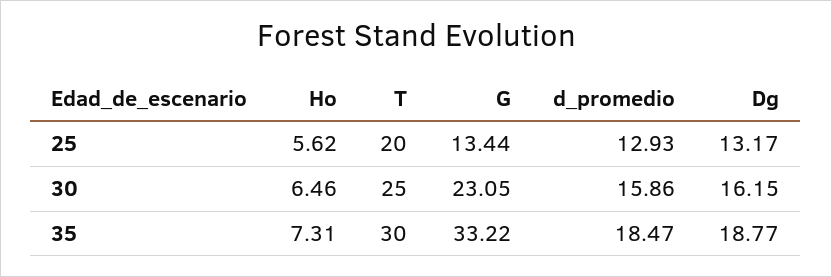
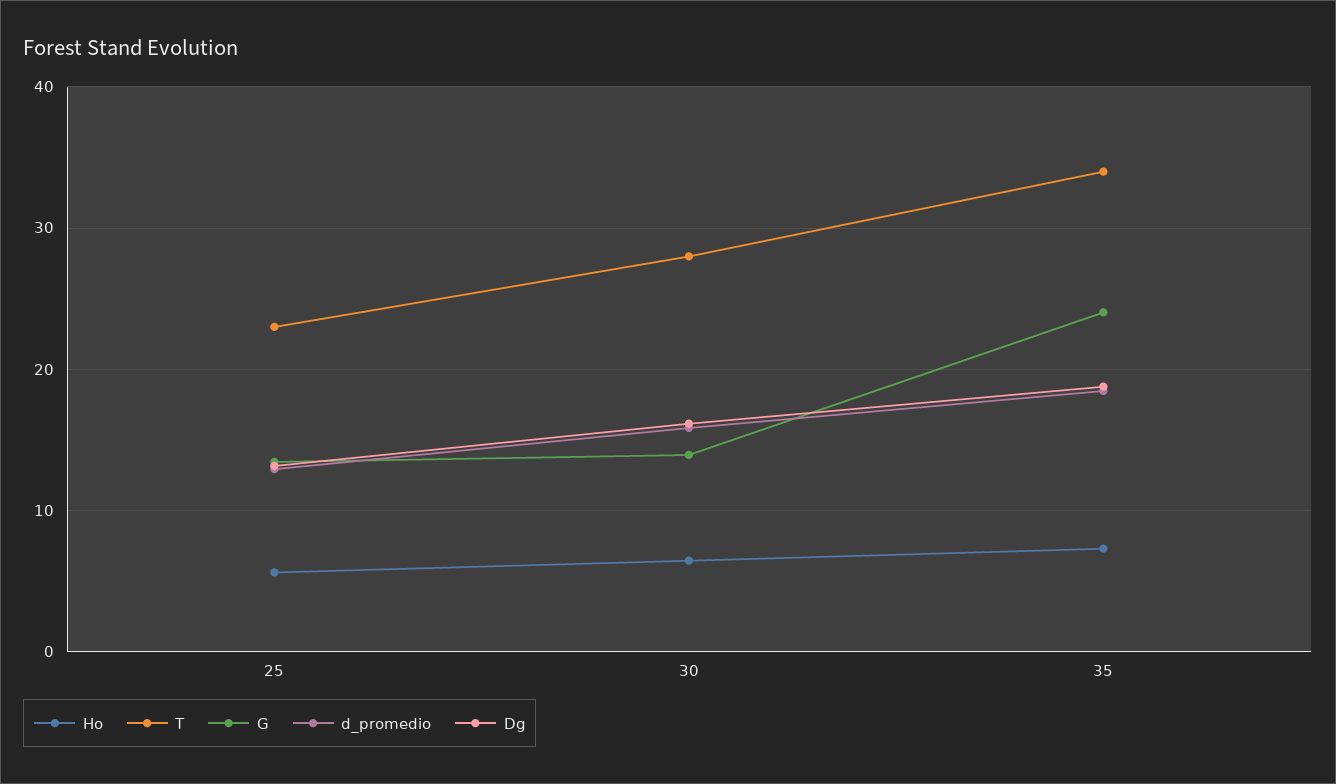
T, 25: 20 -> 23
T, 30: 25 -> 28
G, 30: 23.05 -> 14
T, 35: 30 -> 34
G, 35: 33.22 -> 24

